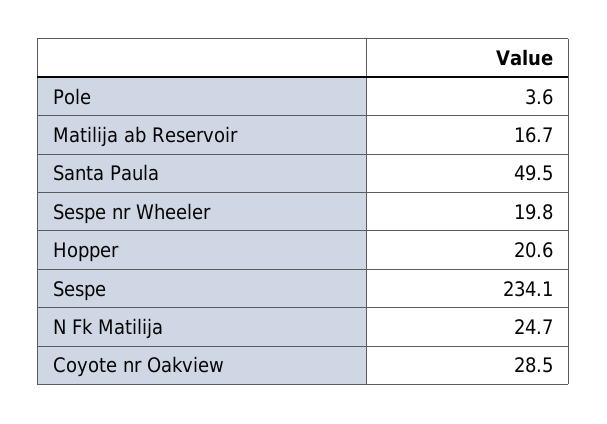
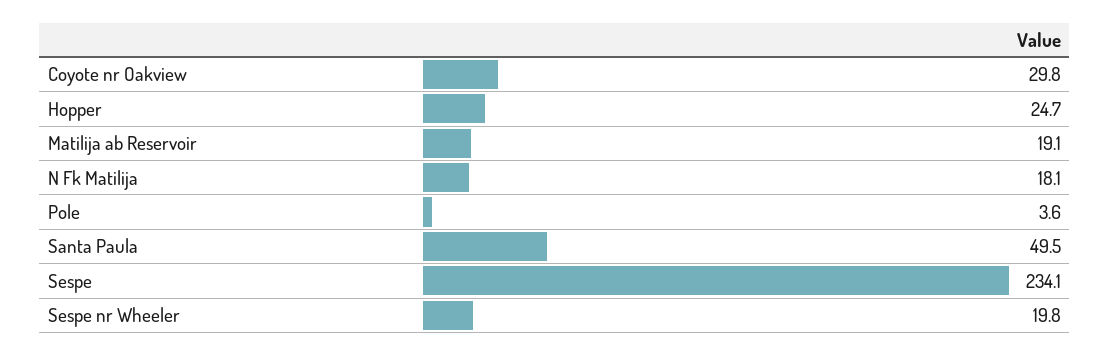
Matilija ab Reservoir: 16.7 -> 19.1
Hopper: 20.6 -> 24.7
N Fk Matilija: 24.7 -> 18.1
Coyote nr Oakview: 28.5 -> 29.8

